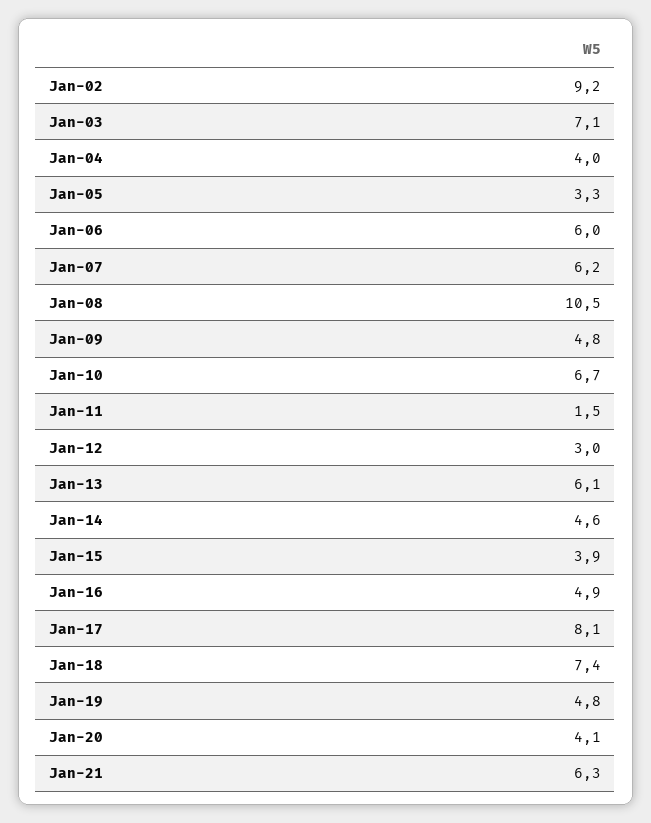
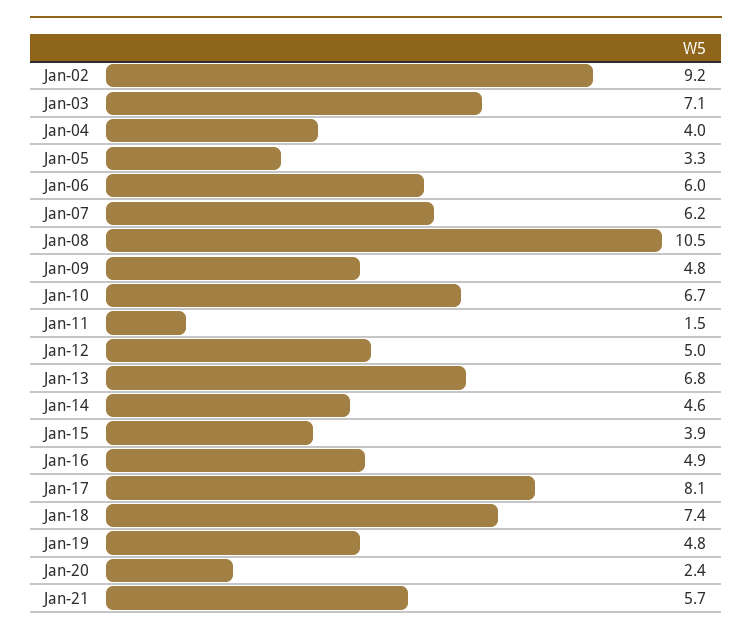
Jan-12: 3 -> 5
Jan-13: 6.1 -> 6.8
Jan-20: 4.1 -> 2.4
Jan-21: 6.3 -> 5.7

